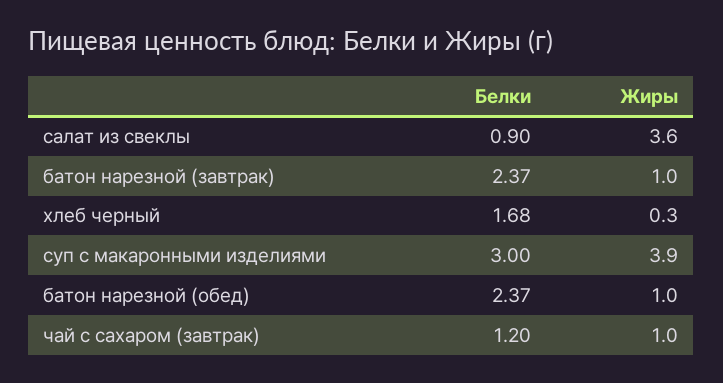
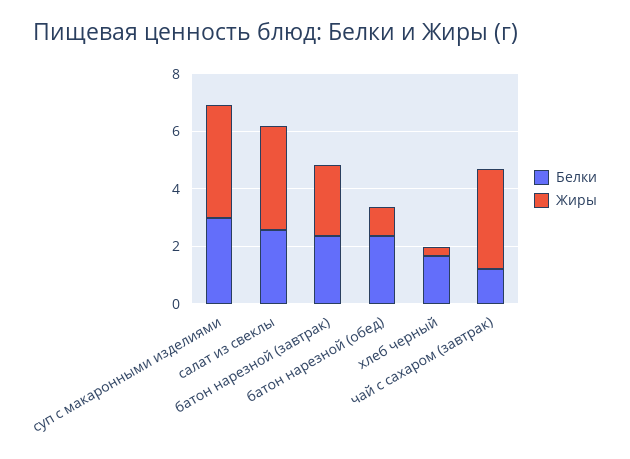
Белки, салат из свеклы: 0.9 -> 2.5
Жиры, батон нарезной (завтрак): 1 -> 2.5
Жиры, чай с сахаром (завтрак): 1 -> 3.5

